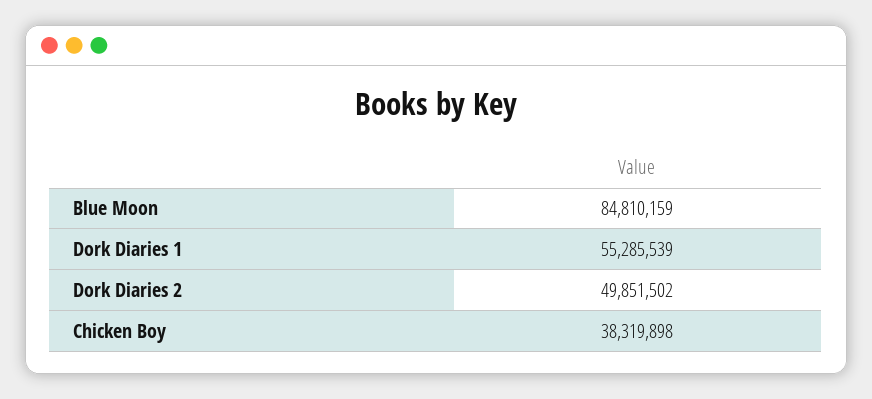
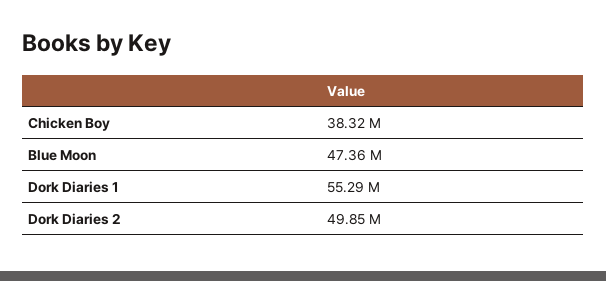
Blue Moon: 84810159 -> 47360000

